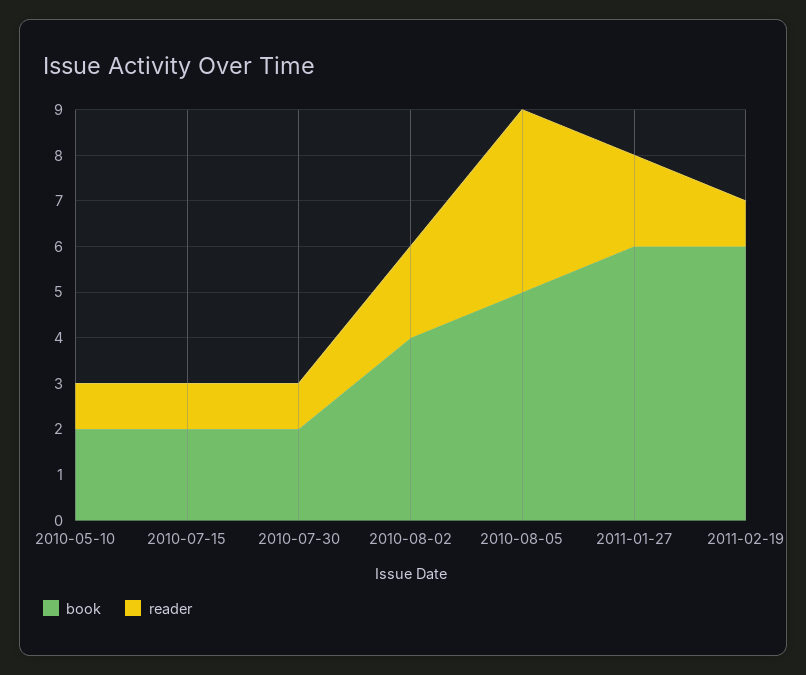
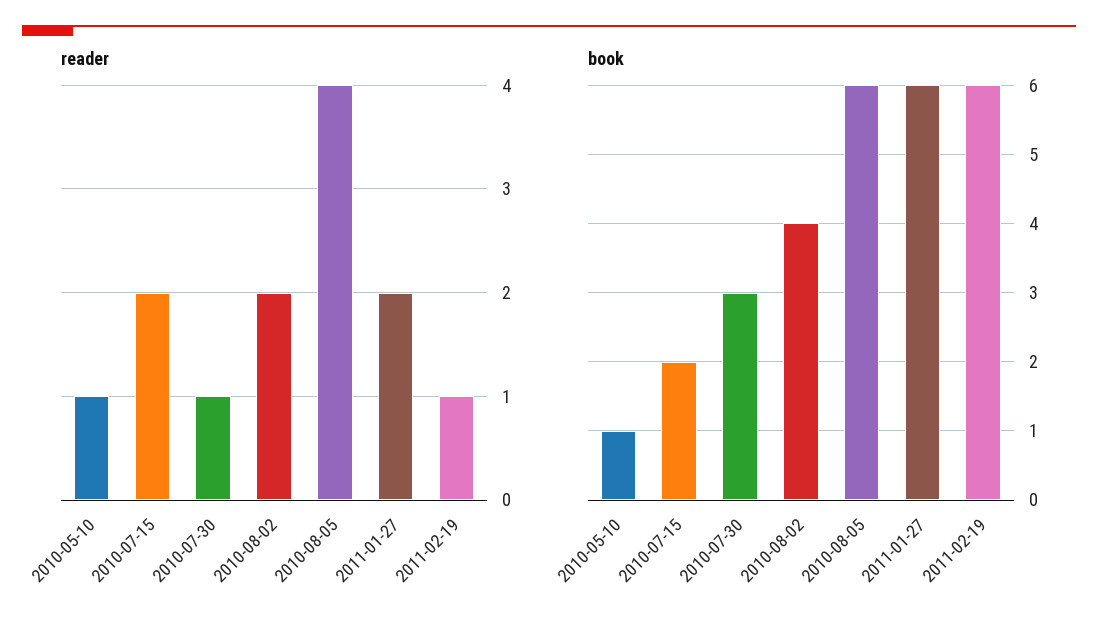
book, 2010-05-10: 2 -> 1
reader, 2010-07-15: 1 -> 2
book, 2010-07-30: 2 -> 3
book, 2010-08-05: 5 -> 6

